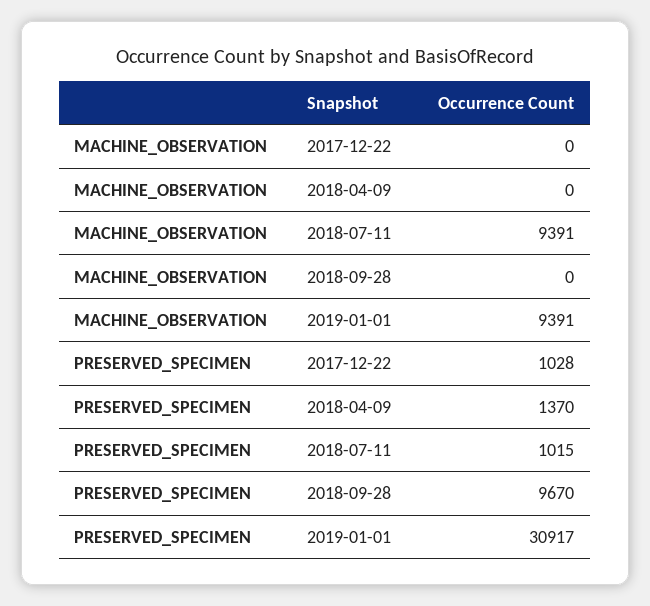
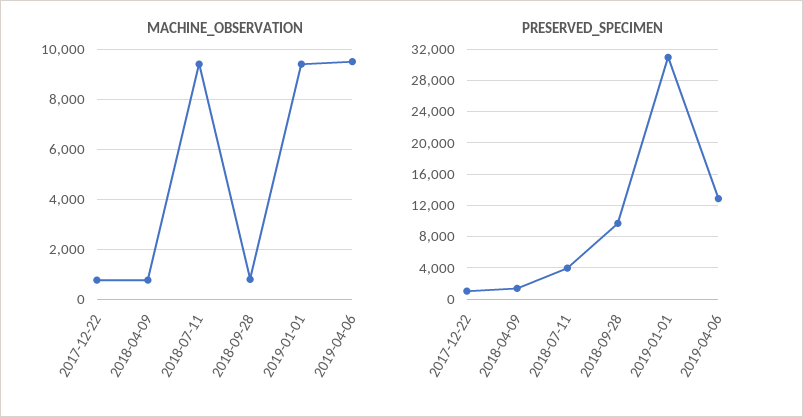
MACHINE_OBSERVATION, 2017-12-22: 0 -> 750
MACHINE_OBSERVATION, 2018-04-09: 0 -> 750
MACHINE_OBSERVATION, 2018-09-28: 0 -> 750
PRESERVED_SPECIMEN, 2018-07-11: 1015 -> 4000
MACHINE_OBSERVATION, 2019-04-06: none -> 9500
PRESERVED_SPECIMEN, 2019-04-06: none -> 13000

